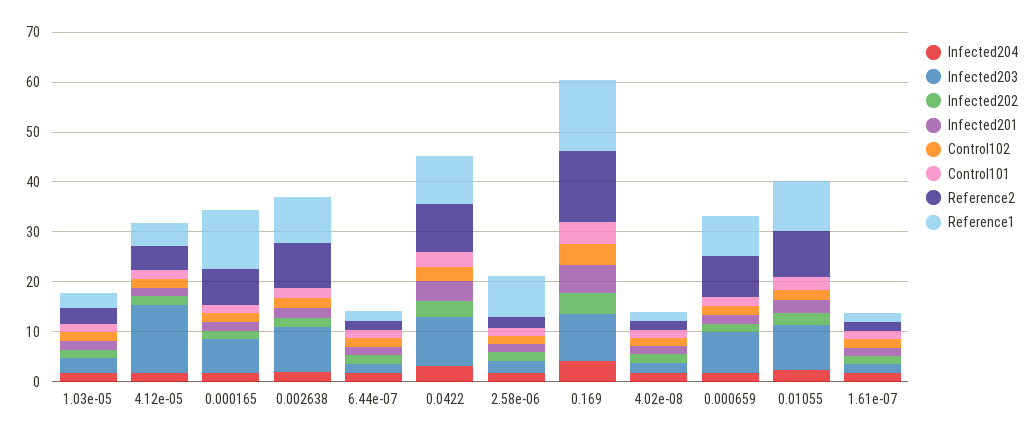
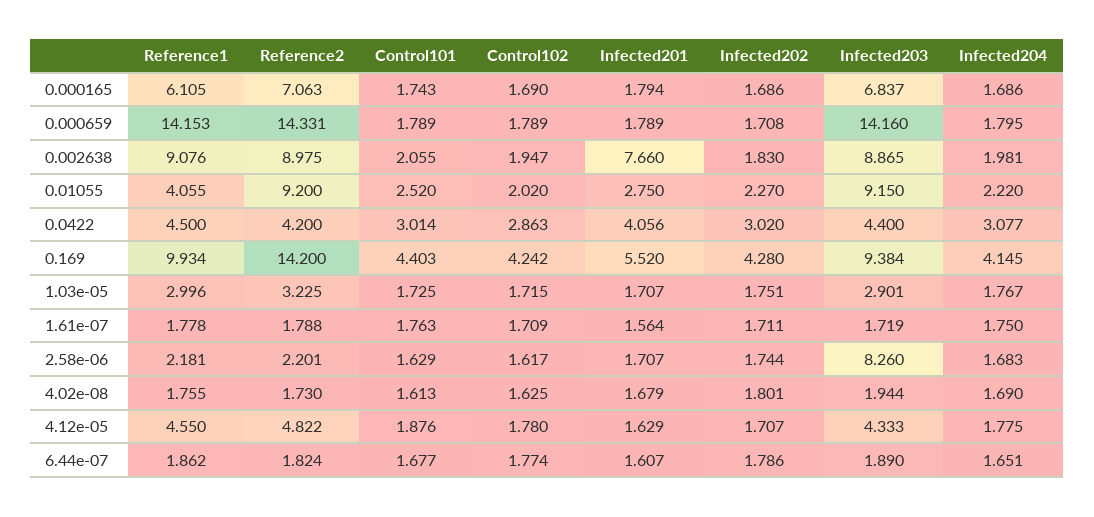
Infected203, 4.12e-05: 14 -> 4.333
Reference1, 0.000165: 12 -> 6.105
Infected201, 0.002638: 2 -> 7.66
Infected203, 0.0422: 10 -> 4.4
Reference2, 0.0422: 10 -> 4.2
Reference1, 0.0422: 10 -> 4.5
Infected203, 2.58e-06: 2 -> 8.26
Reference1, 2.58e-06: 8 -> 2.181
Reference1, 0.169: 14 -> 9.934
Infected203, 0.000659: 8 -> 14.16
Reference2, 0.000659: 8 -> 14.331
Reference1, 0.000659: 8 -> 14.153
Reference1, 0.01055: 10 -> 4.055

